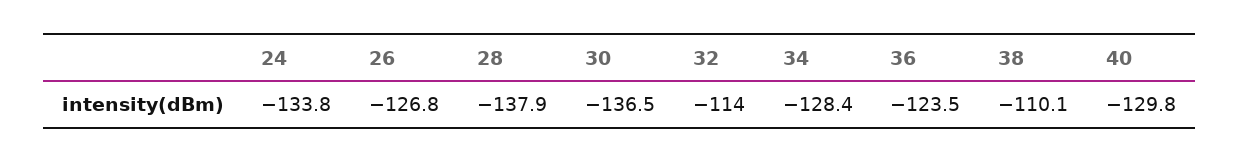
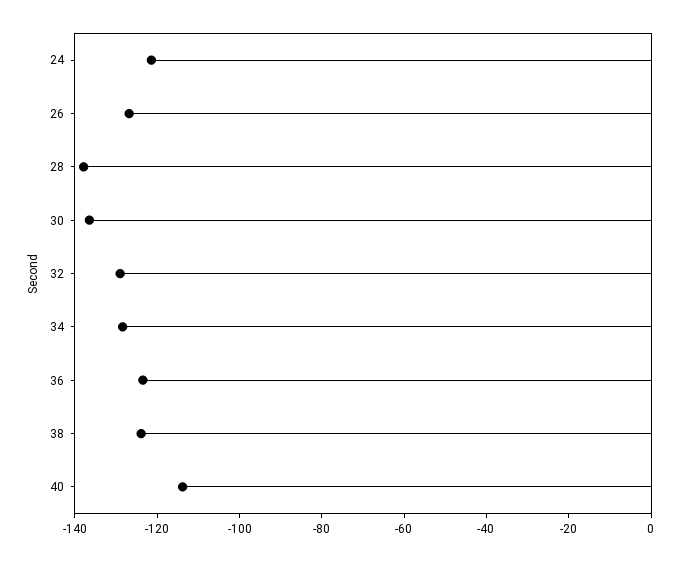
24: -133.8 -> -120
32: -114 -> -130
38: -110.1 -> -125
40: -129.8 -> -115

